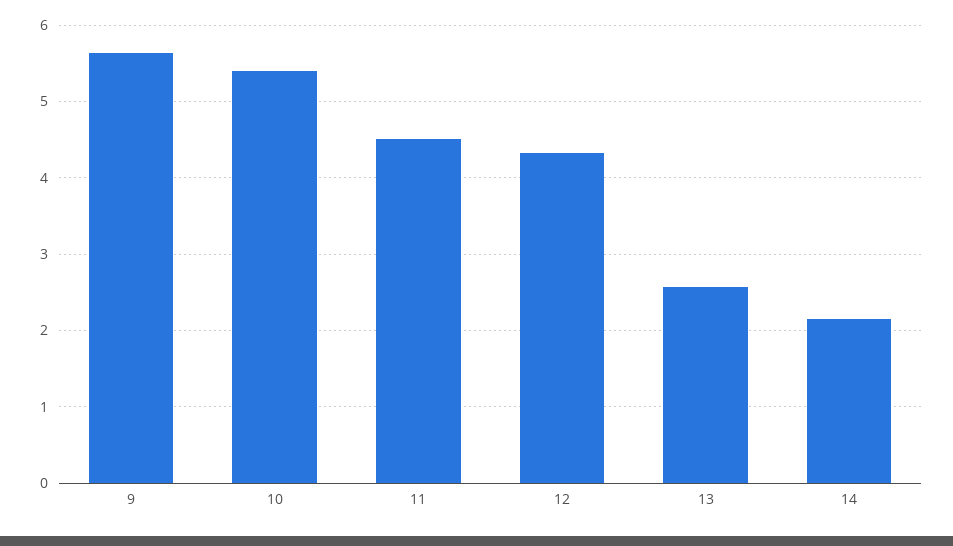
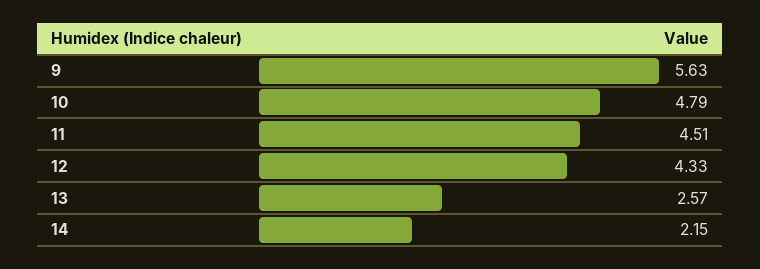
10: 5.4 -> 4.79

